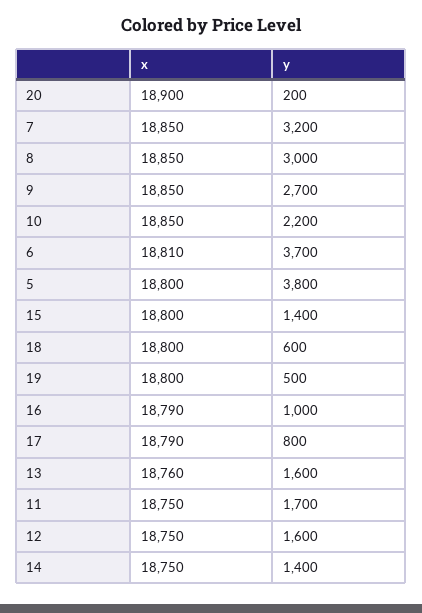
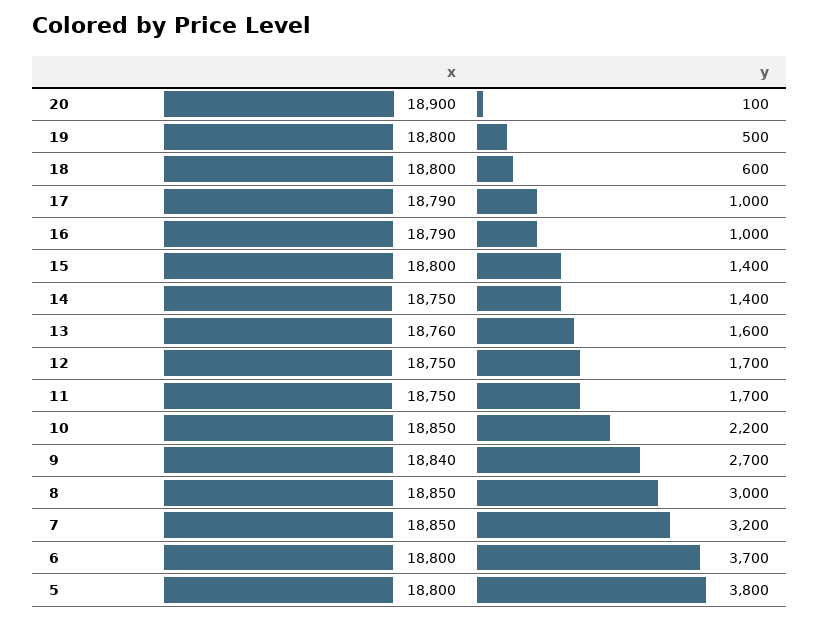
y, 20: 200 -> 100
x, 9: 18850 -> 18840
x, 6: 18810 -> 18800
y, 17: 800 -> 1000
y, 12: 1600 -> 1700

